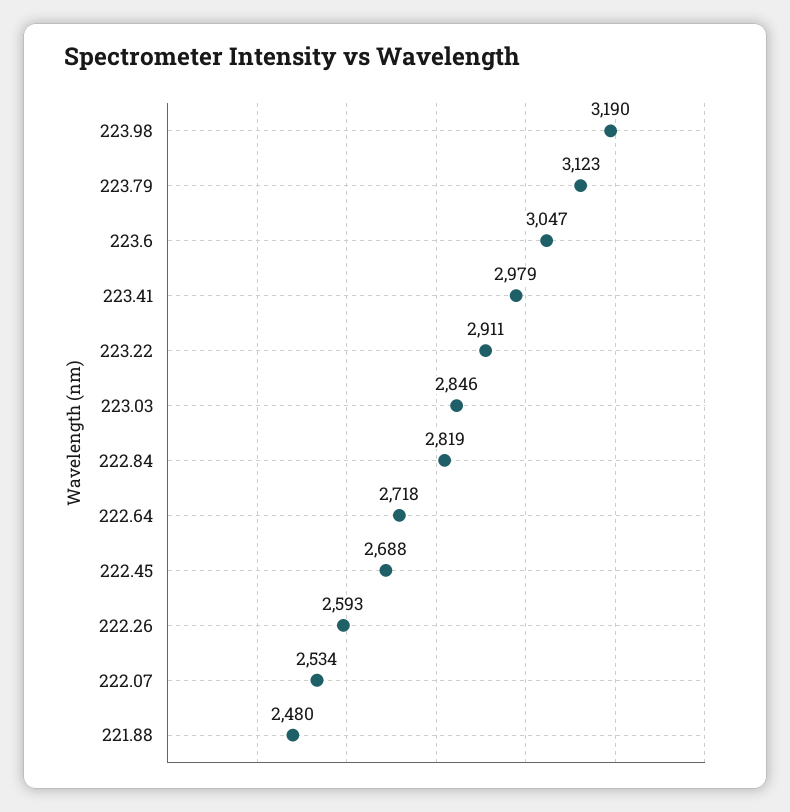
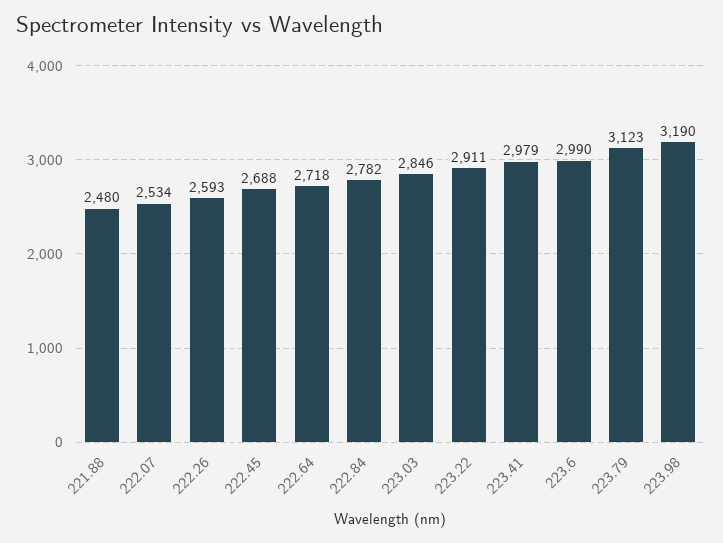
223.6: 3047 -> 2990
222.84: 2819 -> 2782

